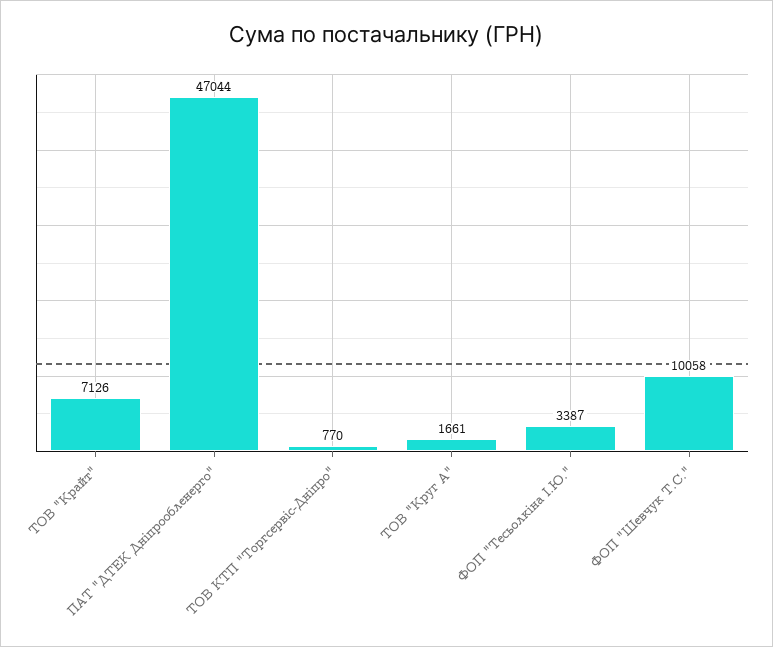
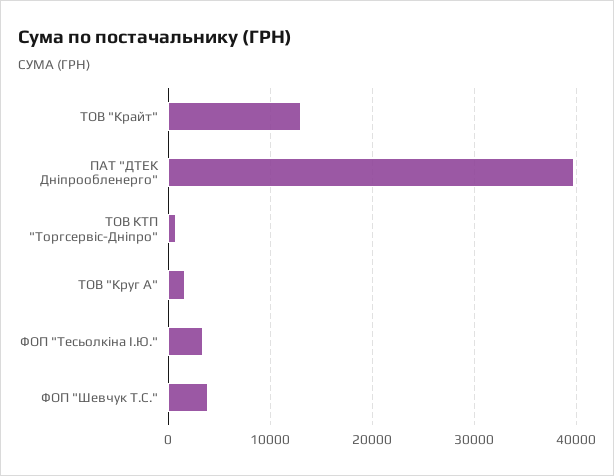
ТОВ "Крайт": 7126 -> 13000
ПАТ "ДТЕК Дніпрообленерго": 47044 -> 40000
ФОП "Шевчук Т.С.": 10058 -> 4000

